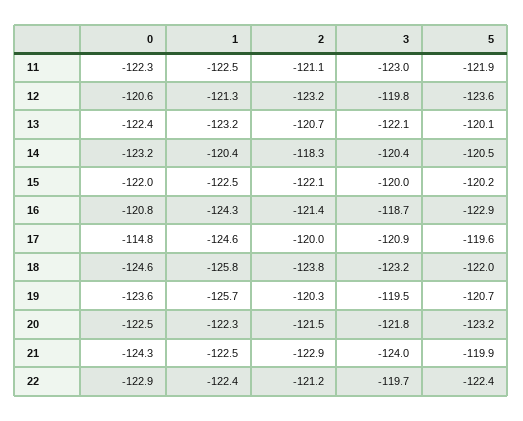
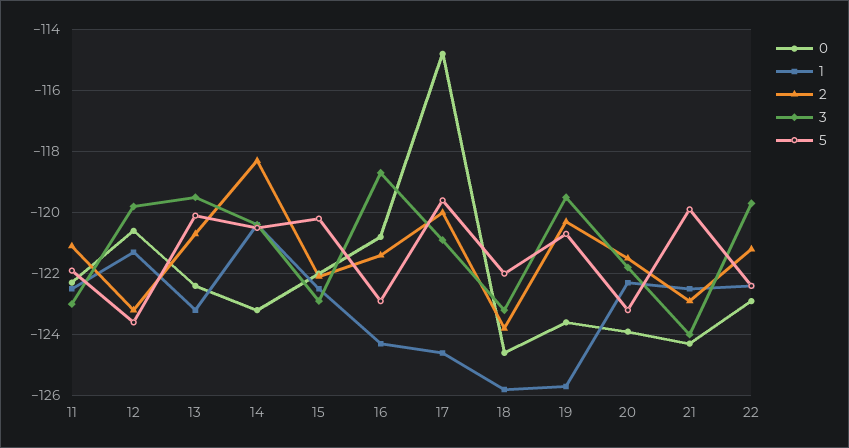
3, 13: -122.1 -> -119.5
3, 15: -120 -> -123
0, 20: -122.5 -> -124

